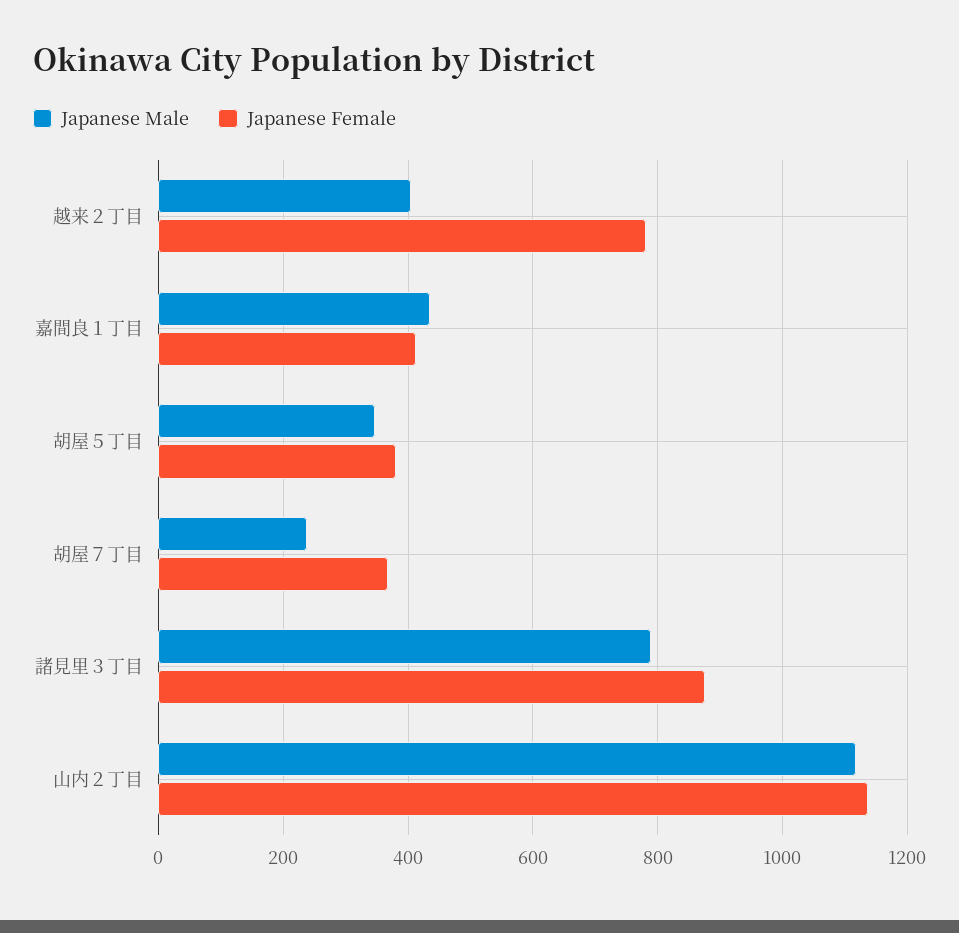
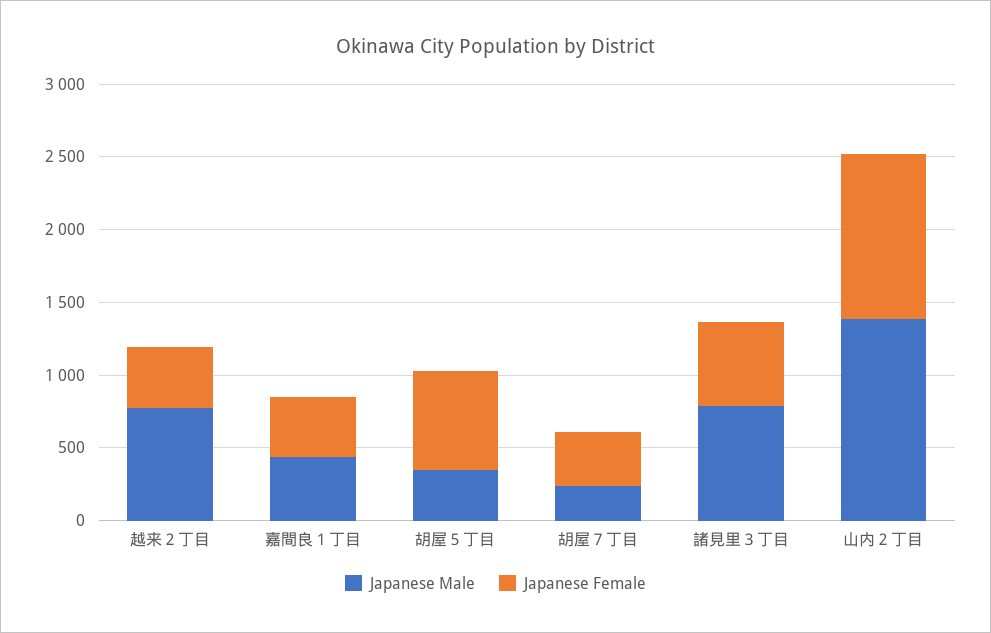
Japanese Male, 越来２丁目: 400 -> 800
Japanese Female, 越来２丁目: 780 -> 400
Japanese Female, 胡屋５丁目: 380 -> 700
Japanese Female, 諸見里３丁目: 880 -> 600
Japanese Male, 山内２丁目: 1120 -> 1400

